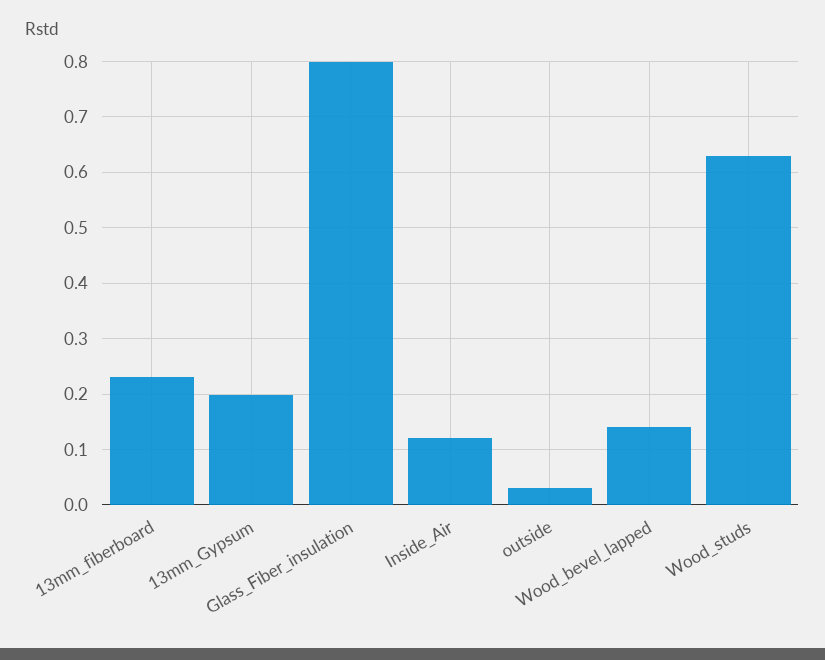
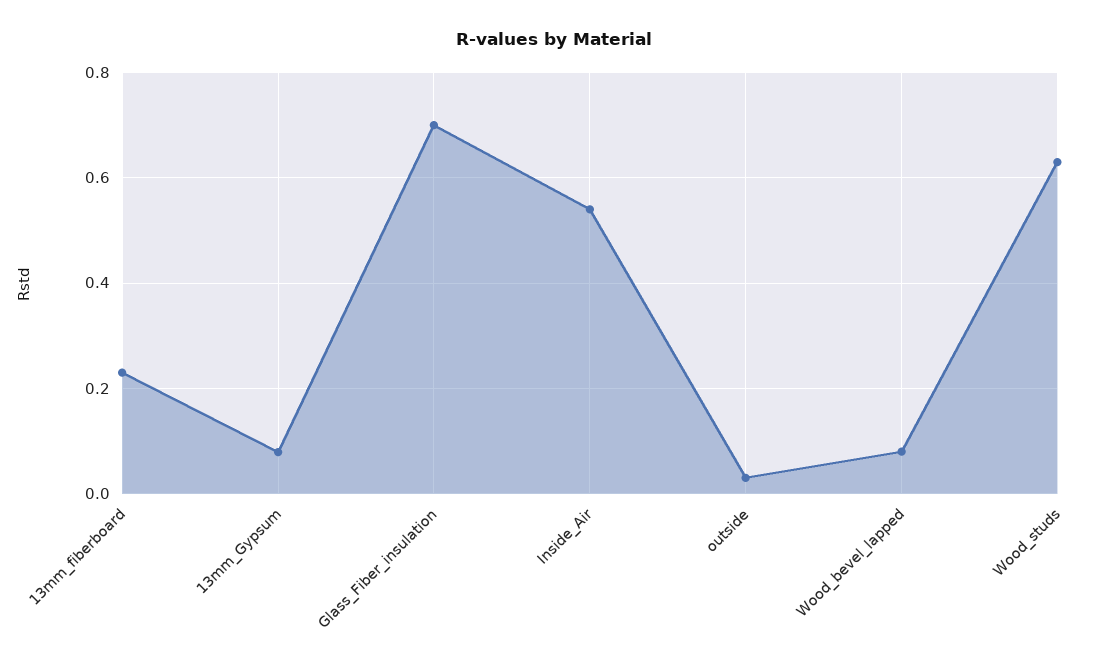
13mm_Gypsum: 0.2 -> 0.08
Glass_Fiber_insulation: 0.8 -> 0.7
Inside_Air: 0.12 -> 0.54
Wood_bevel_lapped: 0.14 -> 0.08

